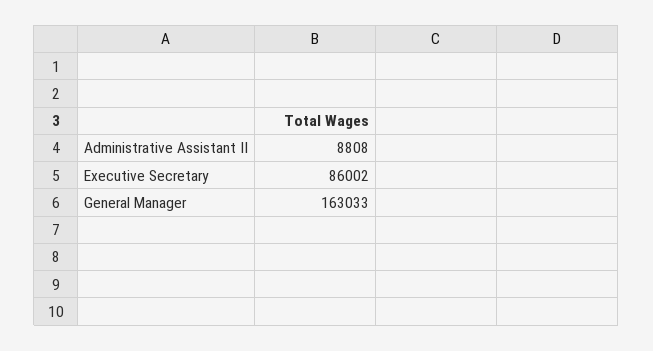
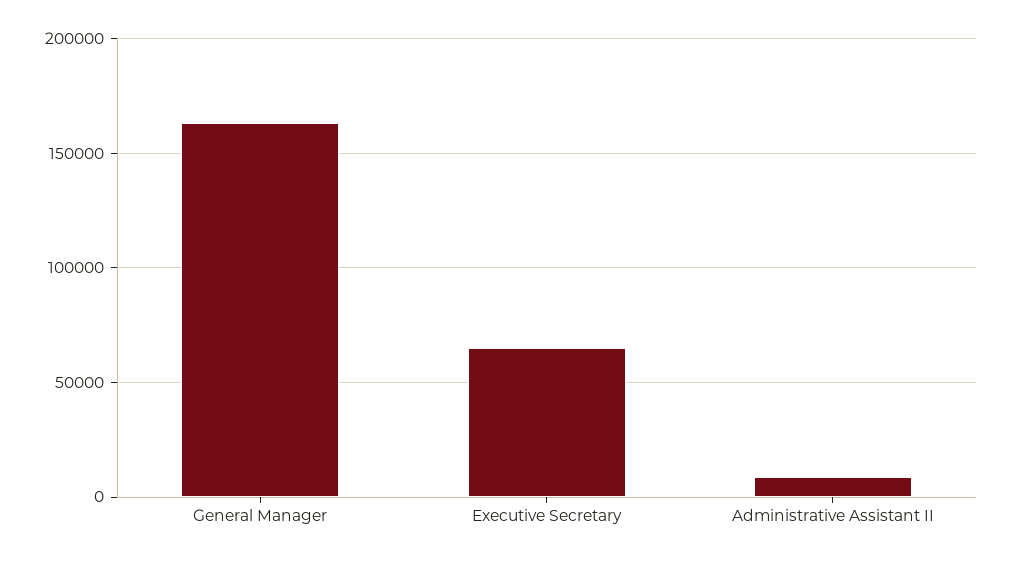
Executive Secretary: 86002 -> 65000

